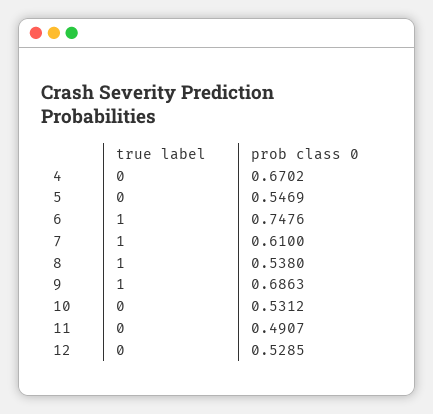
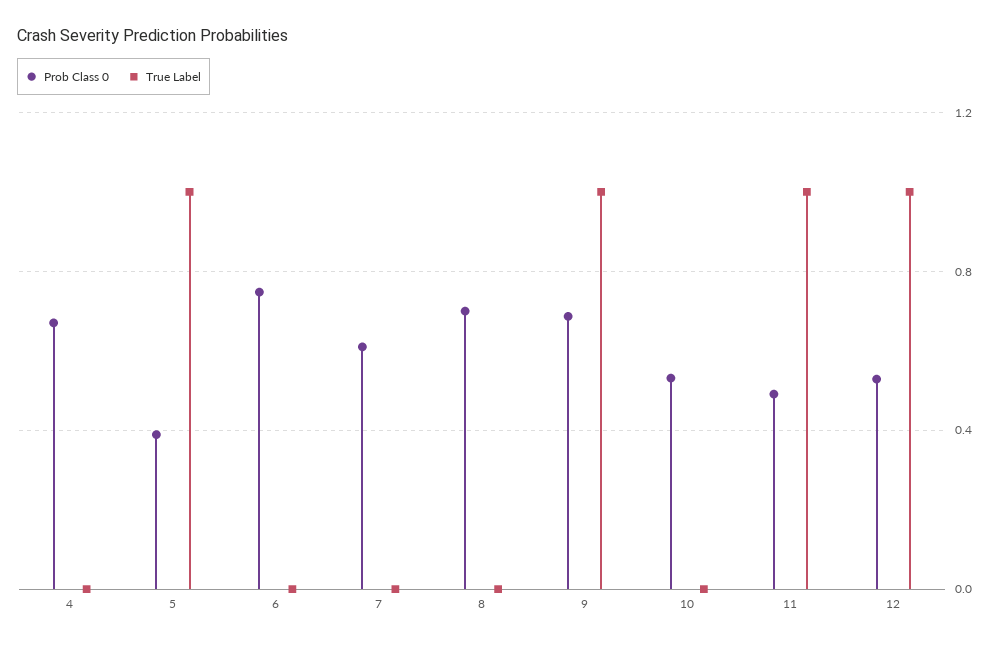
true label, 5: 0 -> 1
prob class 0, 5: 0.5469 -> 0.4
true label, 6: 1 -> 0
true label, 7: 1 -> 0
true label, 8: 1 -> 0
prob class 0, 8: 0.538 -> 0.7
true label, 11: 0 -> 1
true label, 12: 0 -> 1

